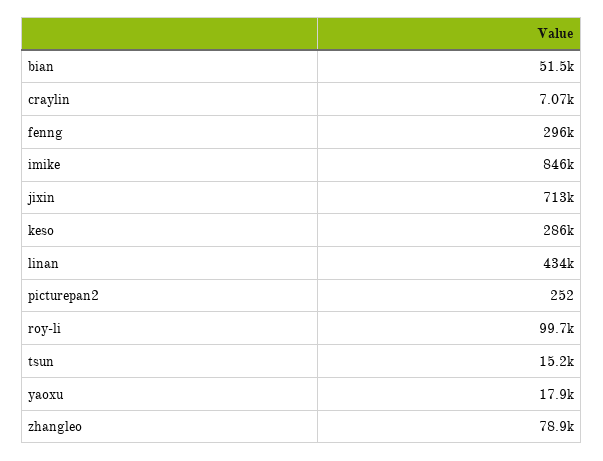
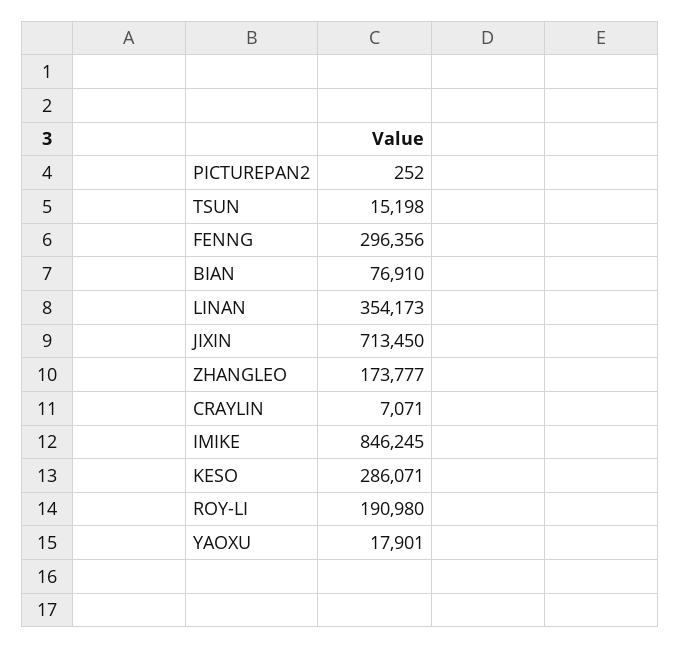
bian: 51500 -> 76910
linan: 434000 -> 354173
roy-li: 99700 -> 190980
zhangleo: 78900 -> 173777

